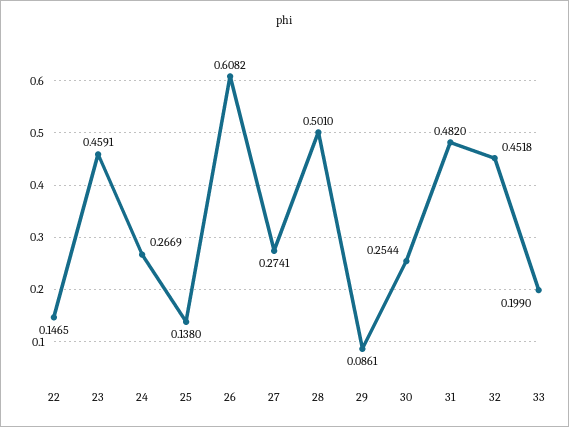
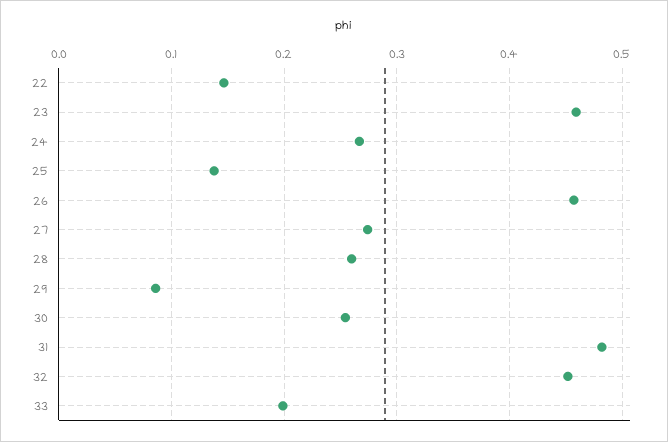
26: 0.6082 -> 0.46
28: 0.501 -> 0.26

